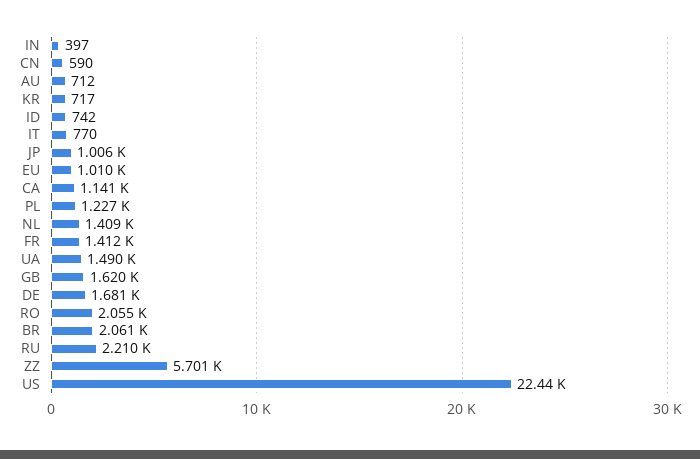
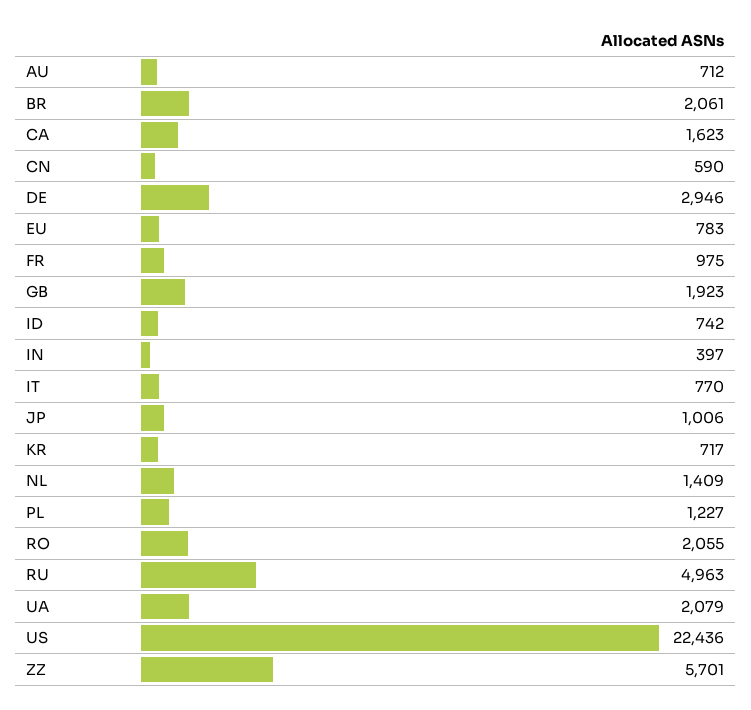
EU: 1010 -> 783
CA: 1141 -> 1623
FR: 1412 -> 975
UA: 1490 -> 2079
GB: 1620 -> 1923
DE: 1681 -> 2946
RU: 2210 -> 4963

